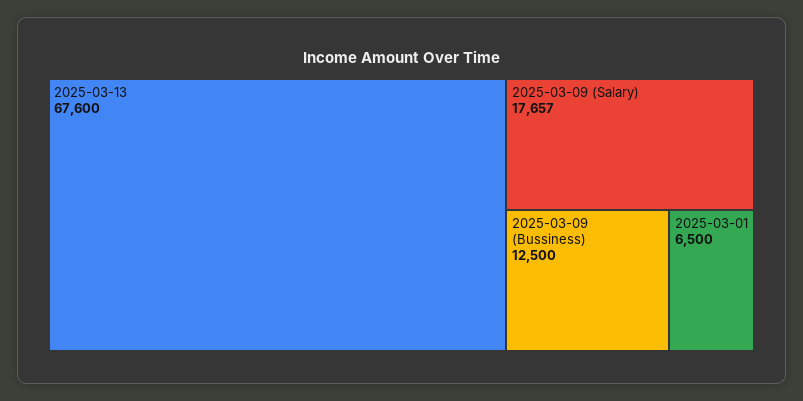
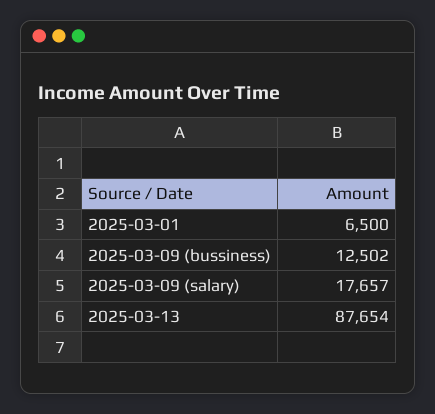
2025-03-13: 67600 -> 87654
2025-03-09 (Bussiness): 12500 -> 12502

